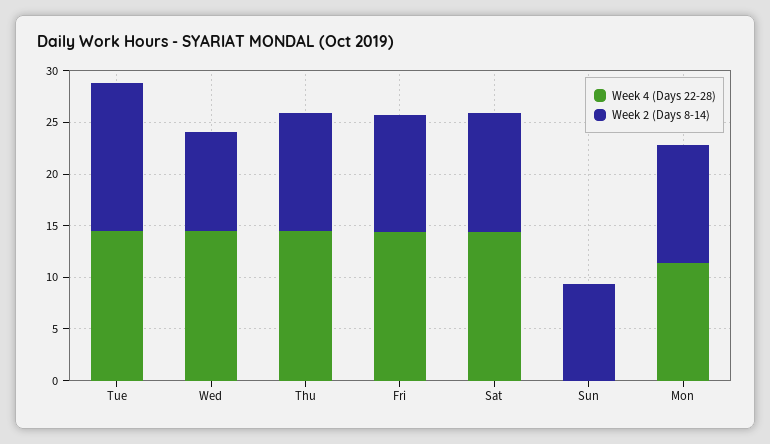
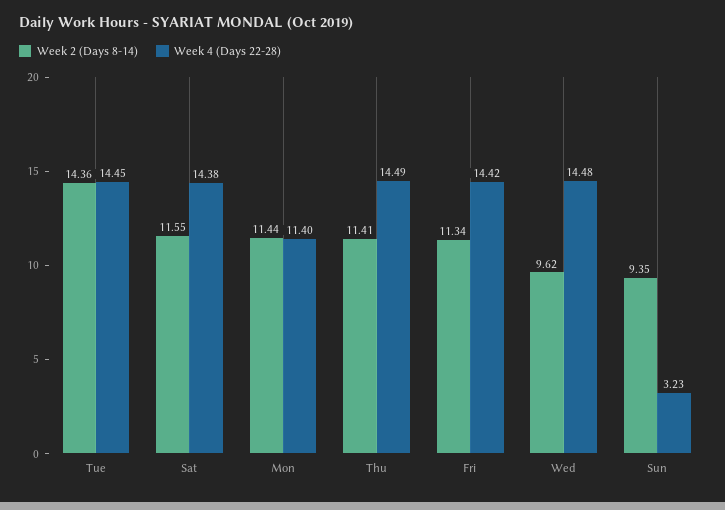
Week 4 (Days 22-28), Sun: 0 -> 3.23

